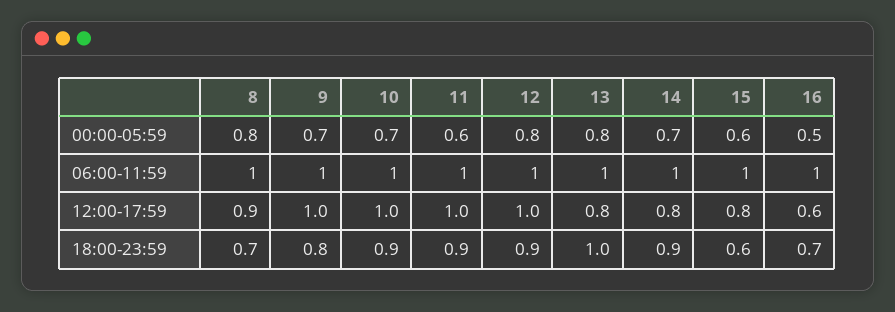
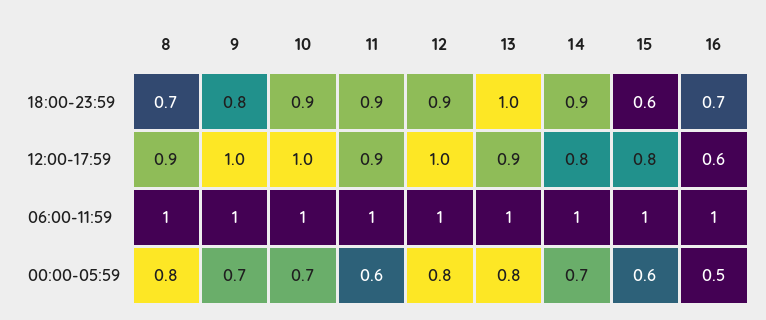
11, 12:00-17:59: 1 -> 0.9
13, 12:00-17:59: 0.8 -> 0.9

